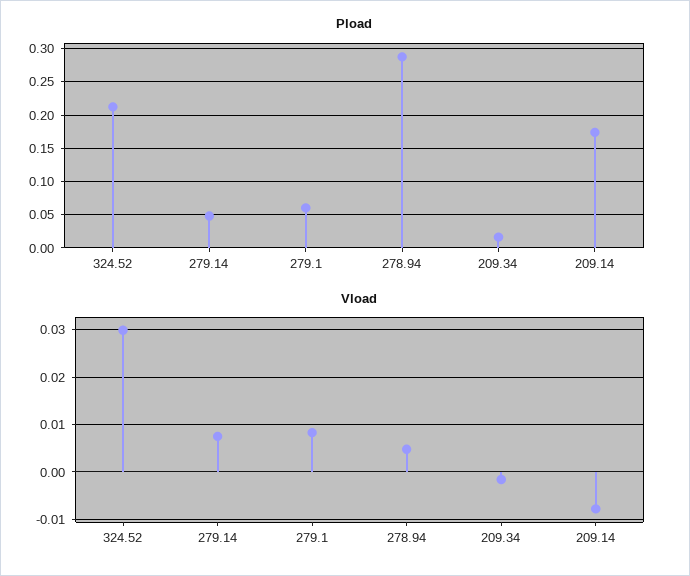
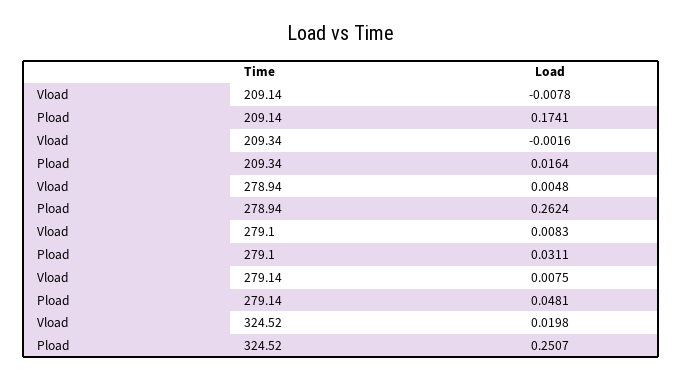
Pload, 324.52: 0.21 -> 0.2507
Pload, 279.1: 0.06 -> 0.0311
Pload, 278.94: 0.29 -> 0.2624
Vload, 324.52: 0.03 -> 0.0198

